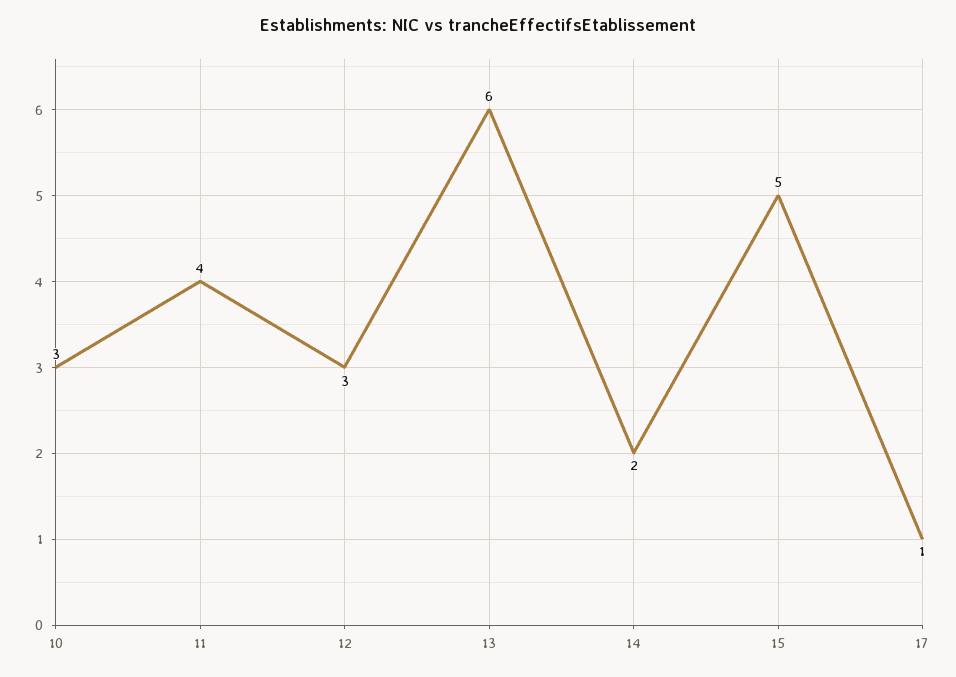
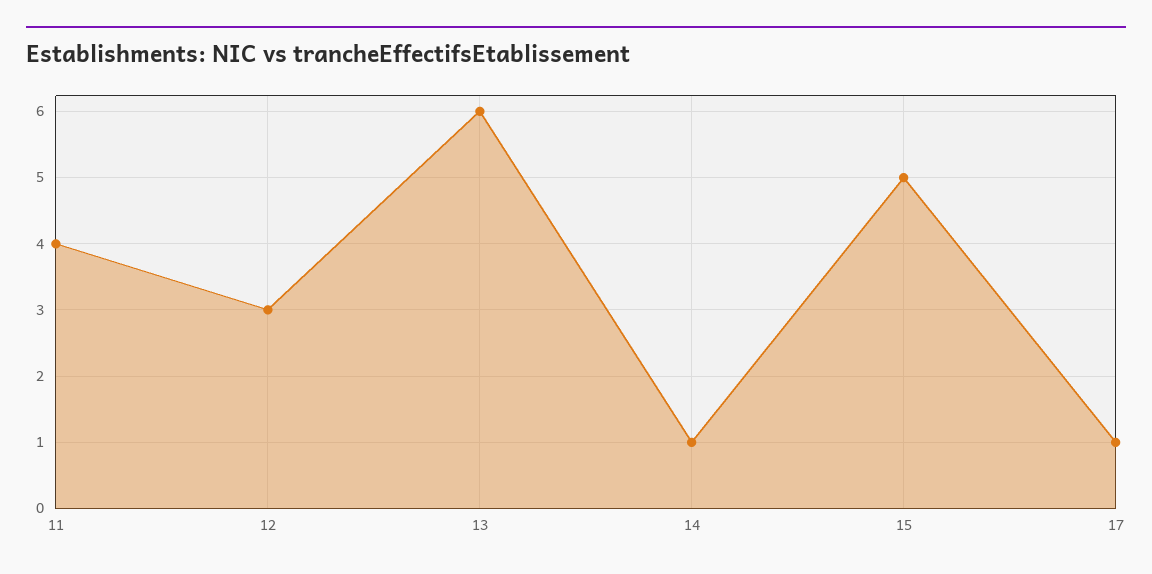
10: 3 -> none
14: 2 -> 1

